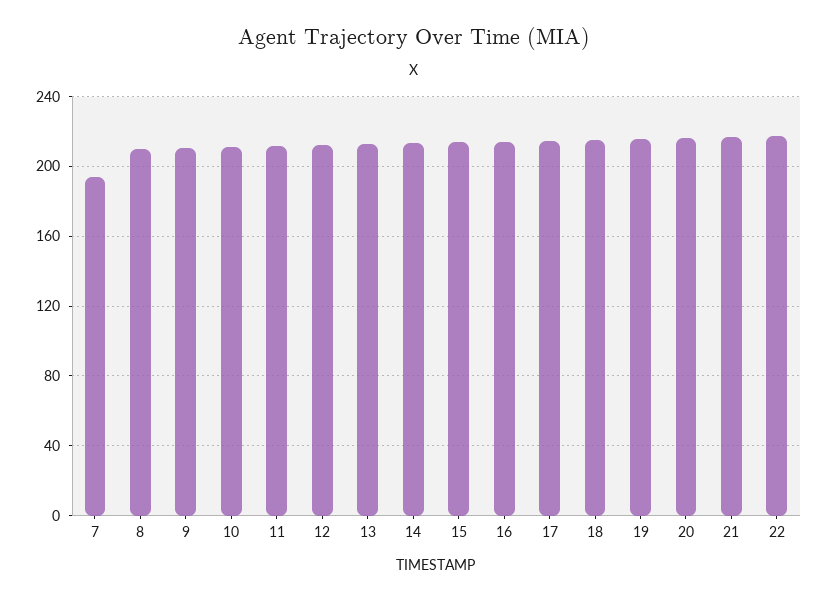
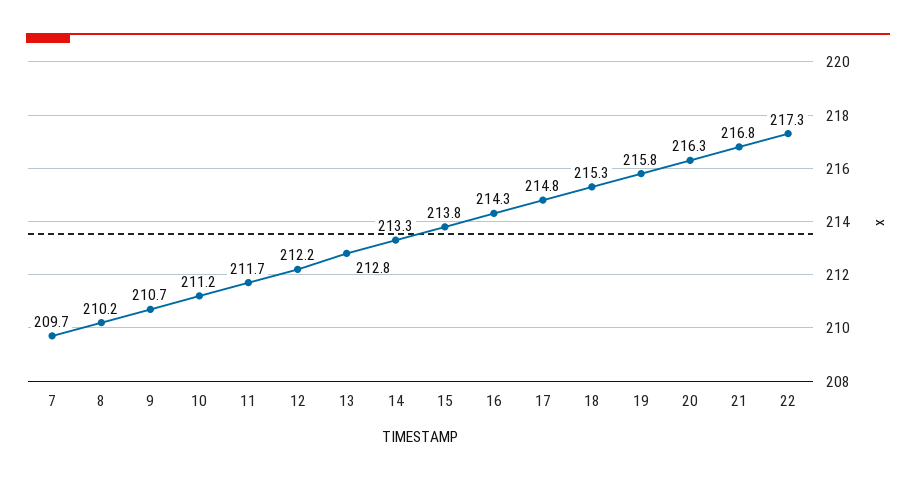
7: 195 -> 209.7

